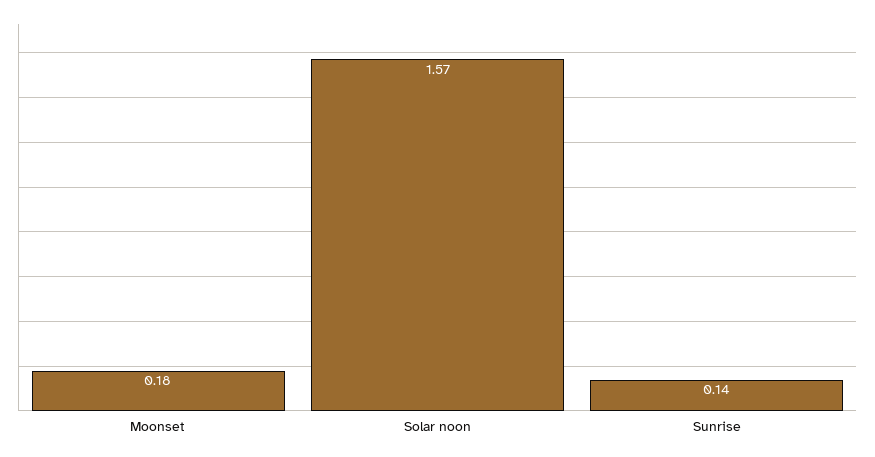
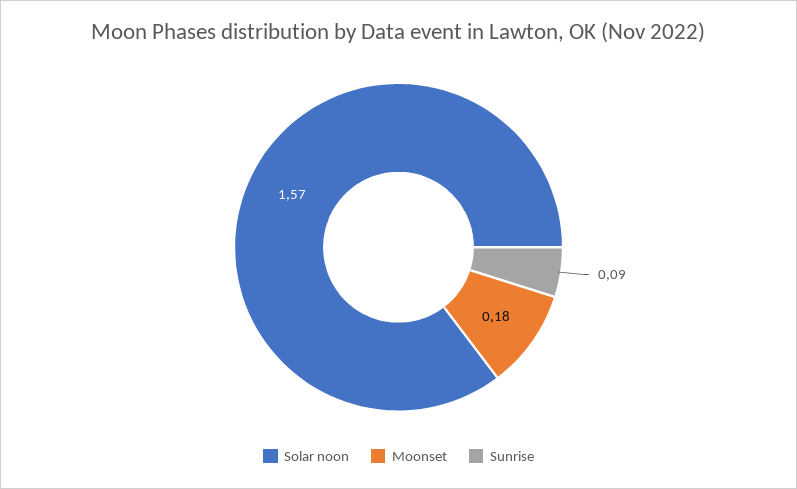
Sunrise: 0.14 -> 0.09

